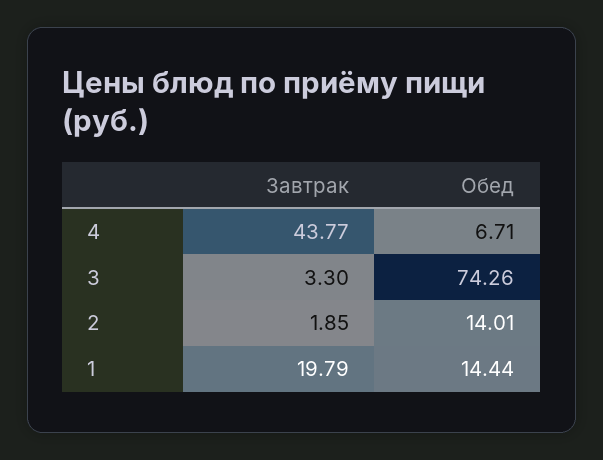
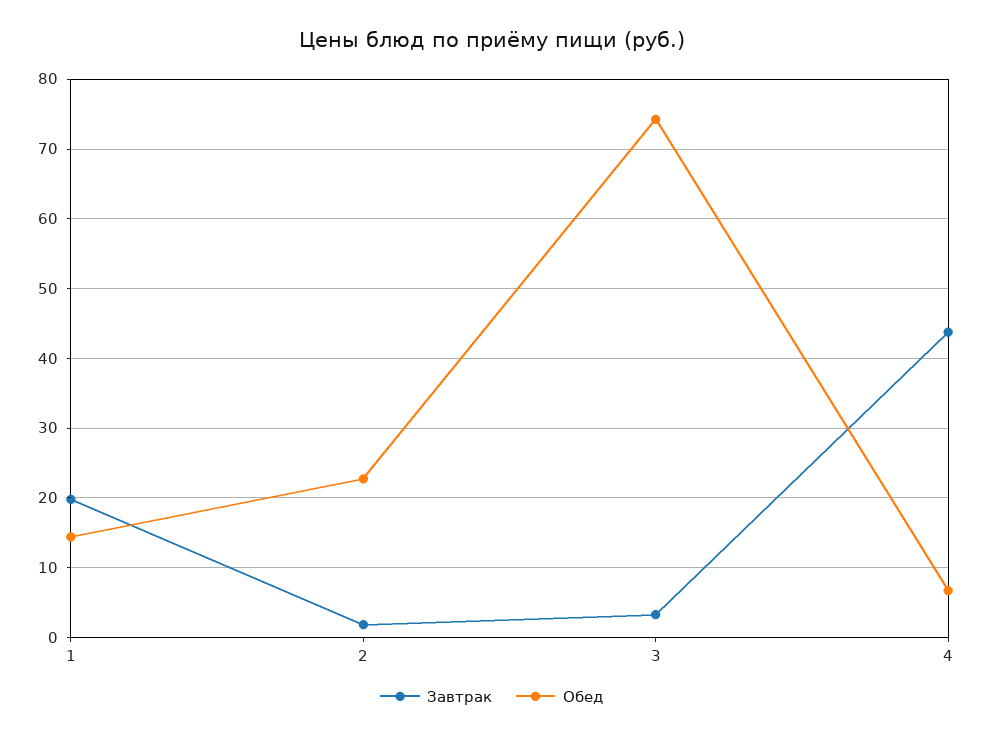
Обед, 2: 14.01 -> 23

